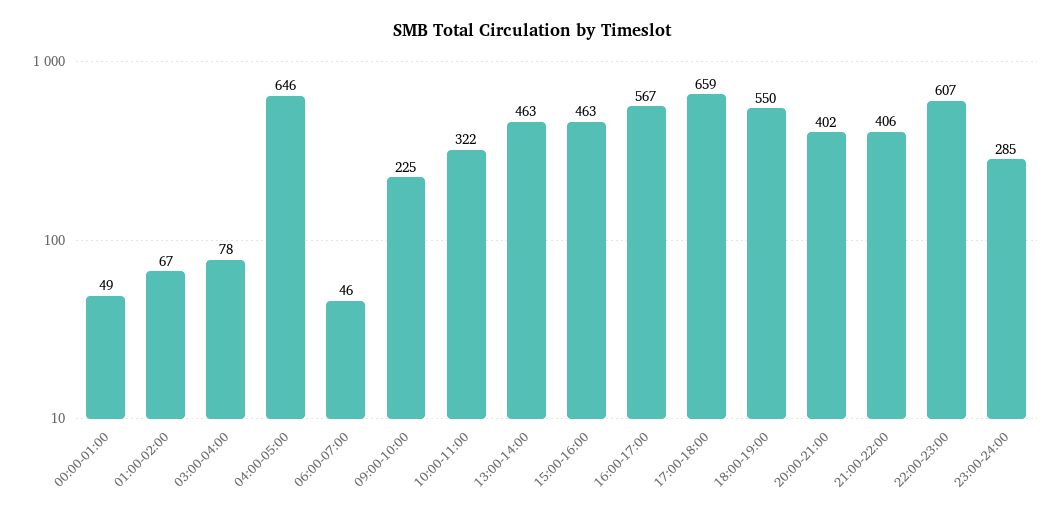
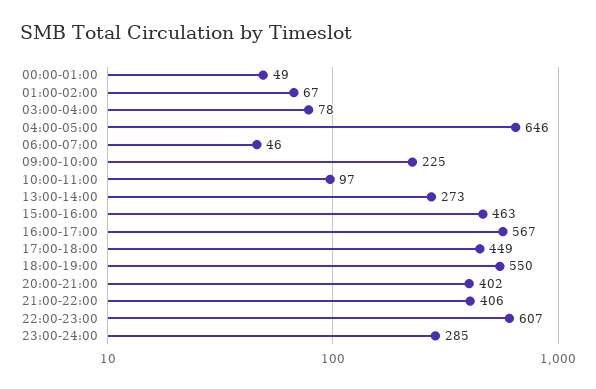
10:00-11:00: 322 -> 97
13:00-14:00: 463 -> 273
17:00-18:00: 659 -> 449

